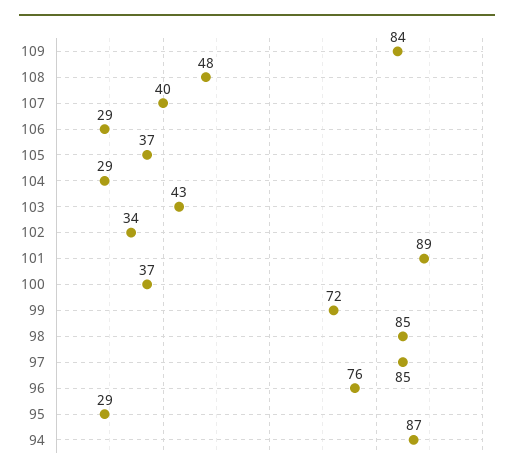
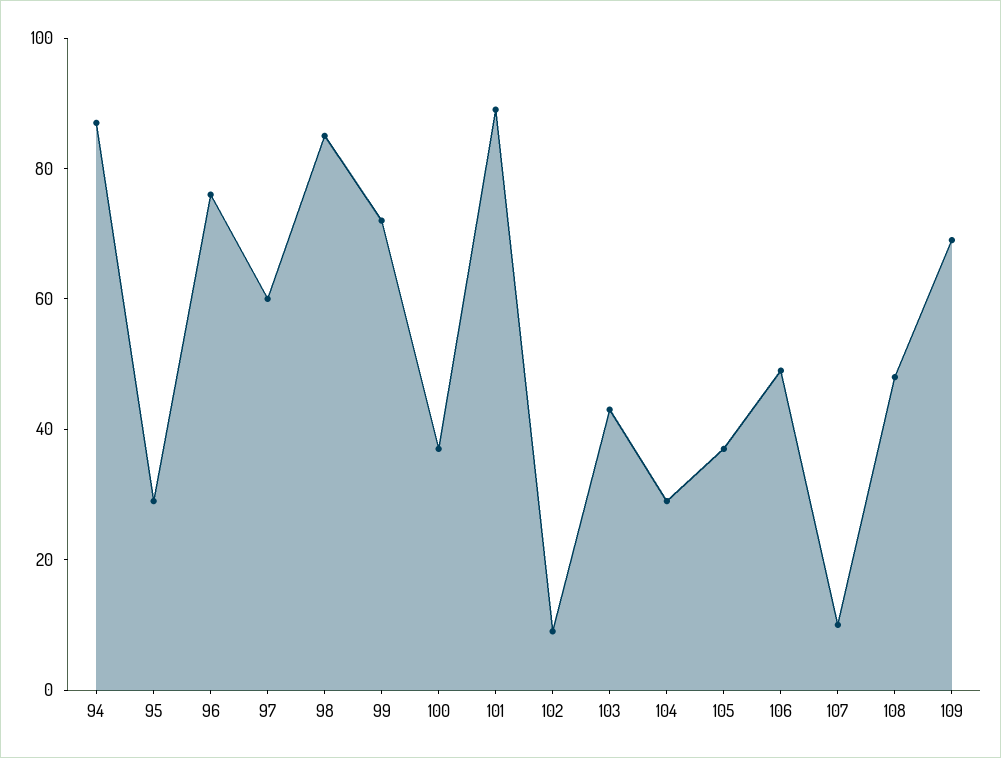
109: 84 -> 70
107: 40 -> 10
106: 29 -> 50
102: 34 -> 10
97: 85 -> 60

